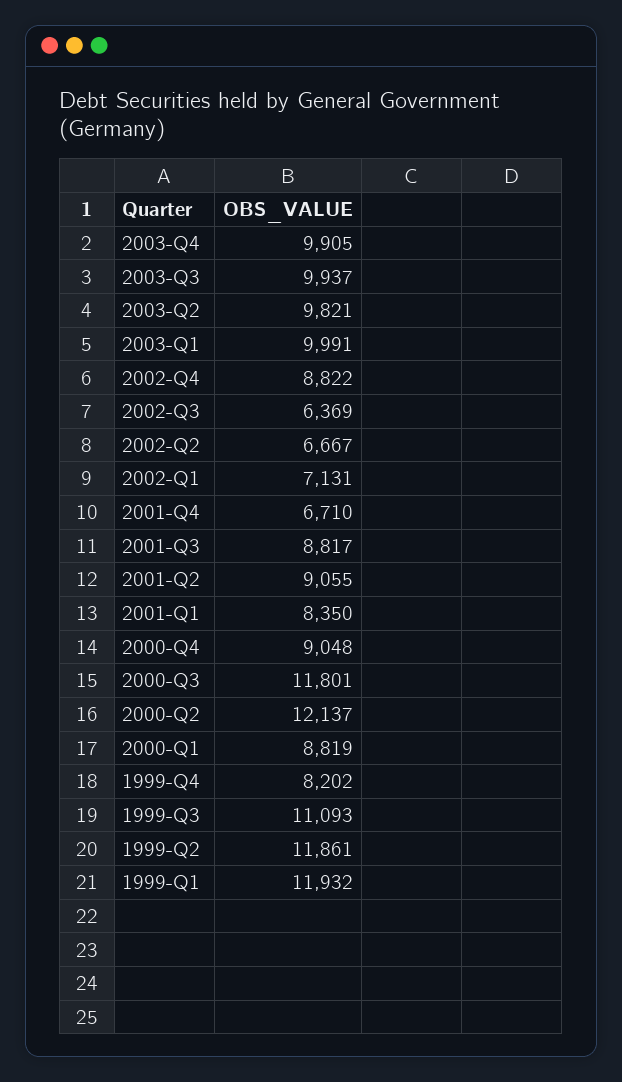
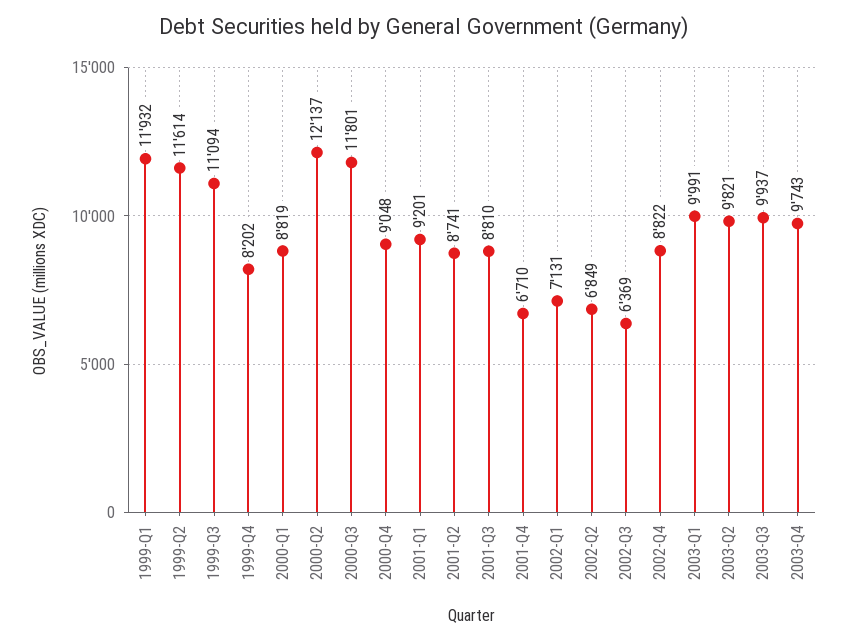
2003-Q4: 9905 -> 9743
2002-Q2: 6667 -> 6849
2001-Q3: 8817 -> 8810
2001-Q2: 9055 -> 8741
2001-Q1: 8350 -> 9201
1999-Q3: 11093 -> 11094
1999-Q2: 11861 -> 11614

